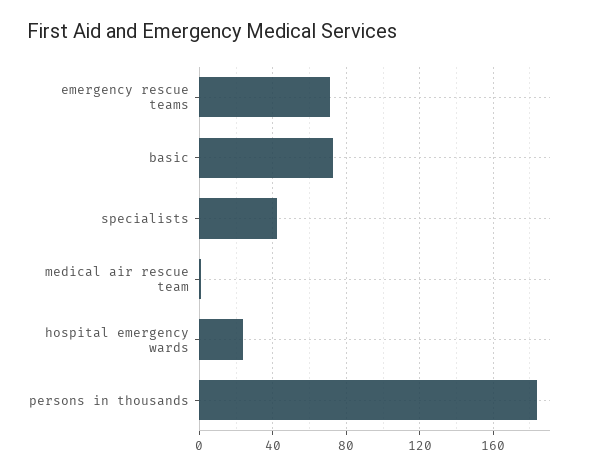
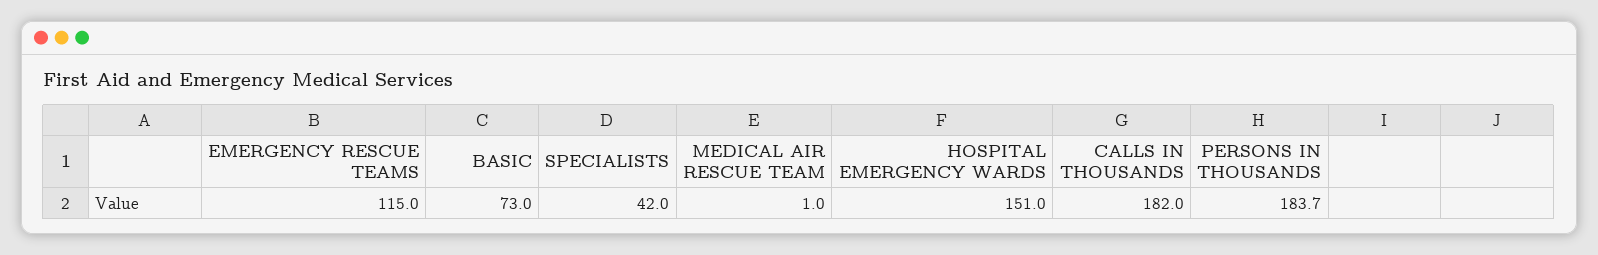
emergency rescue teams: 70 -> 115
hospital emergency wards: 25 -> 151
CALLS IN THOUSANDS: none -> 182

